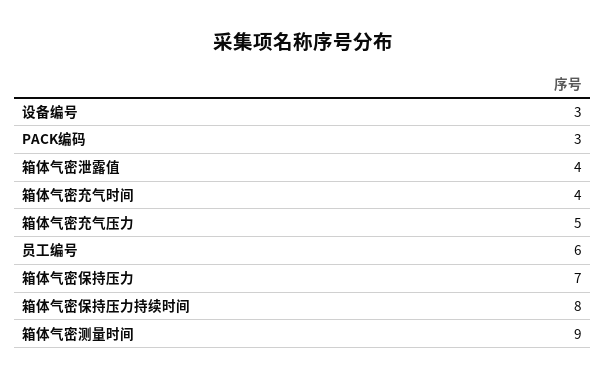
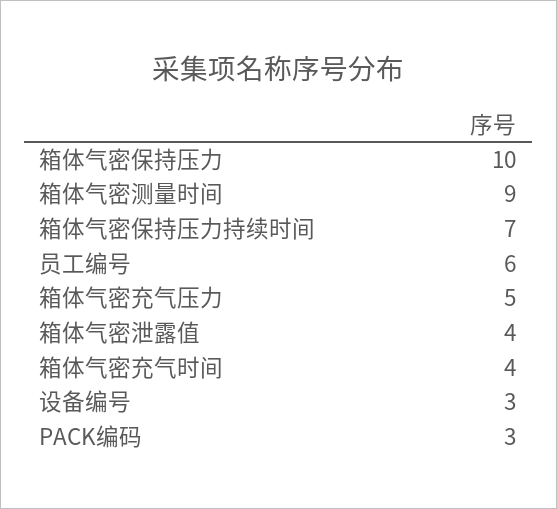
箱体气密保持压力: 7 -> 10
箱体气密保持压力持续时间: 8 -> 7

